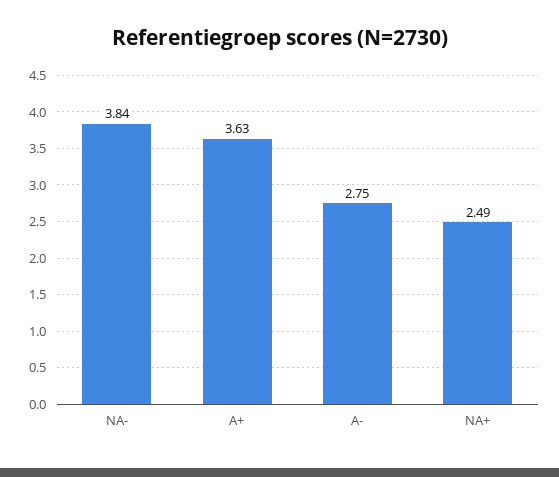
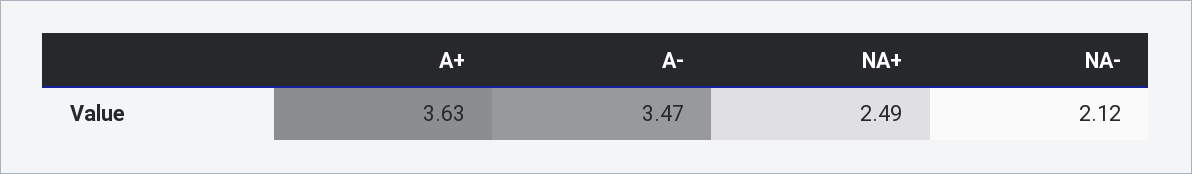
NA-: 3.84 -> 2.12
A-: 2.75 -> 3.47

